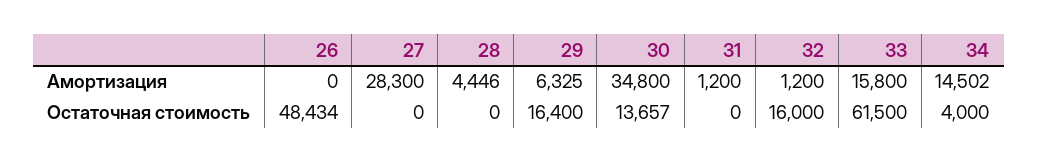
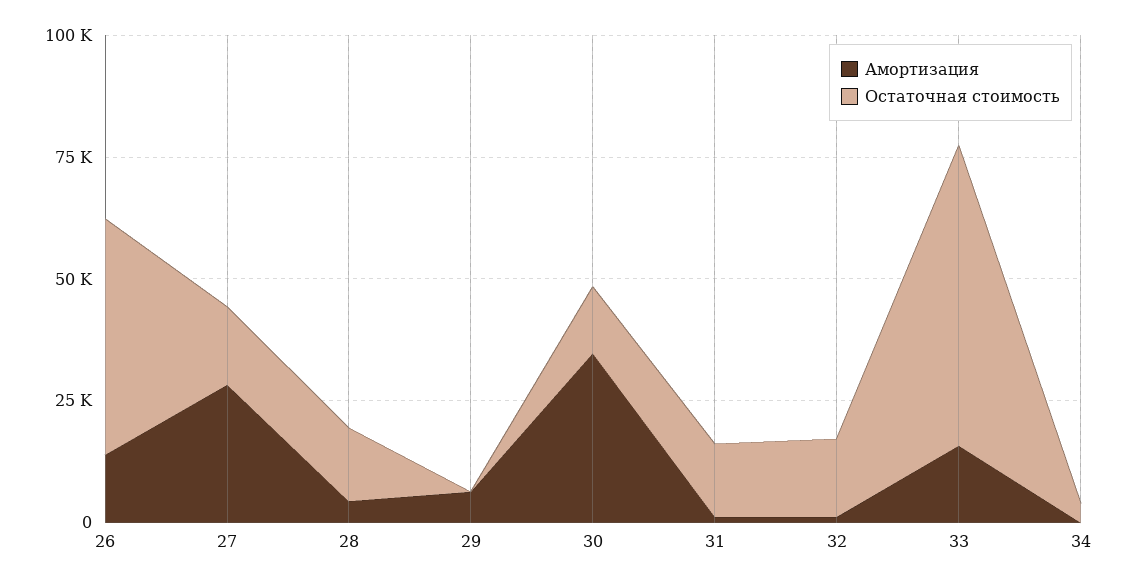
Амортизация, 26: 0 -> 15000
Амортизация, 34: 14502 -> 0
Остаточная стоимость, 27: 0 -> 15000
Остаточная стоимость, 28: 0 -> 15000
Остаточная стоимость, 29: 16400 -> 0
Остаточная стоимость, 31: 0 -> 15000

